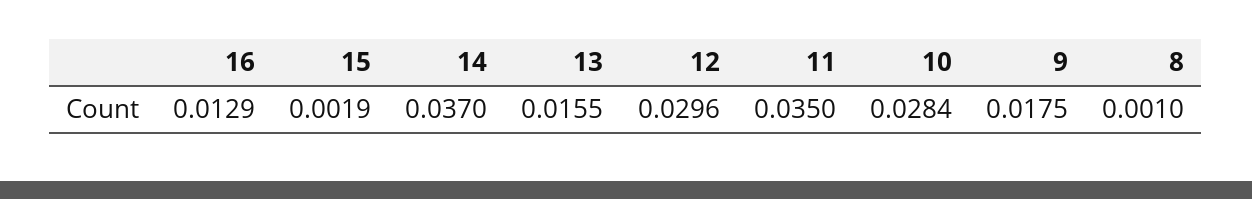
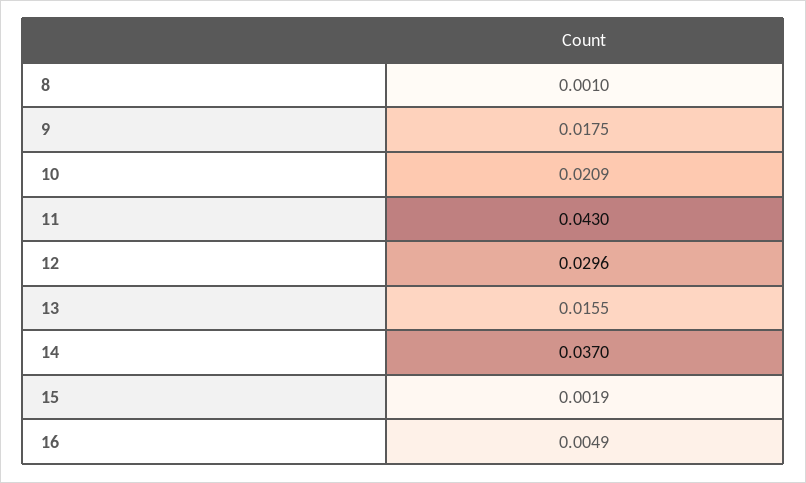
16: 0.0129 -> 0.0049
11: 0.035 -> 0.043
10: 0.0284 -> 0.0209

